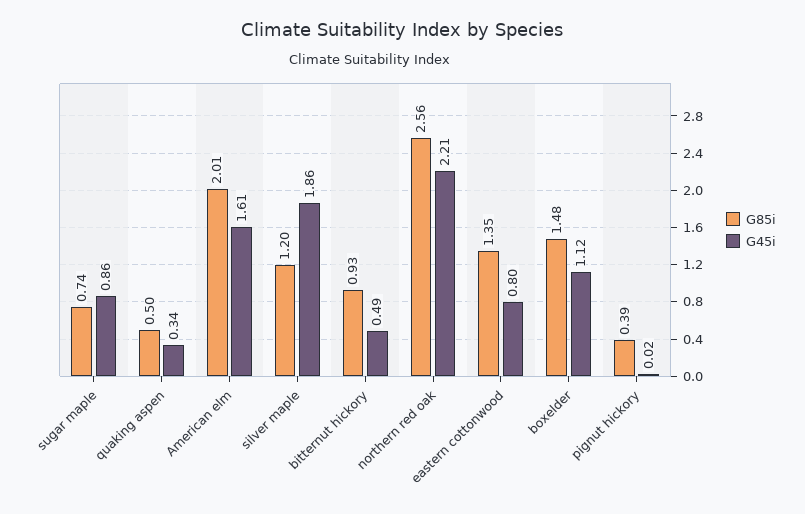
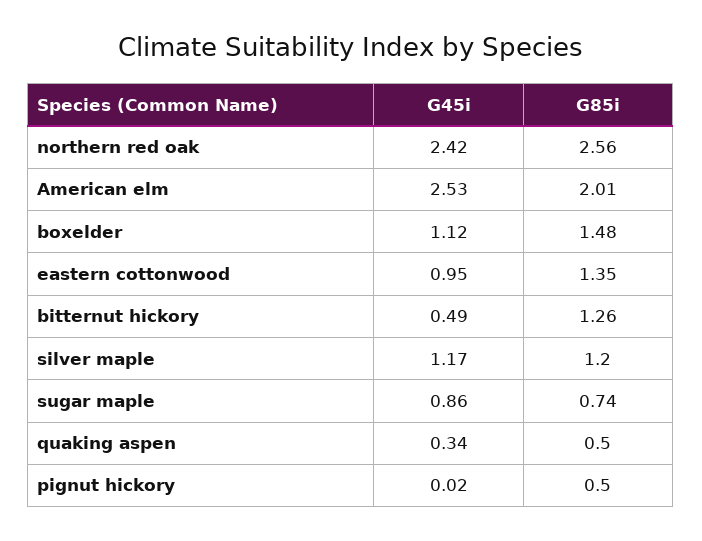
G45i, American elm: 1.61 -> 2.53
G45i, silver maple: 1.86 -> 1.17
G85i, bitternut hickory: 0.93 -> 1.26
G45i, northern red oak: 2.21 -> 2.42
G45i, eastern cottonwood: 0.8 -> 0.95
G85i, pignut hickory: 0.39 -> 0.5

